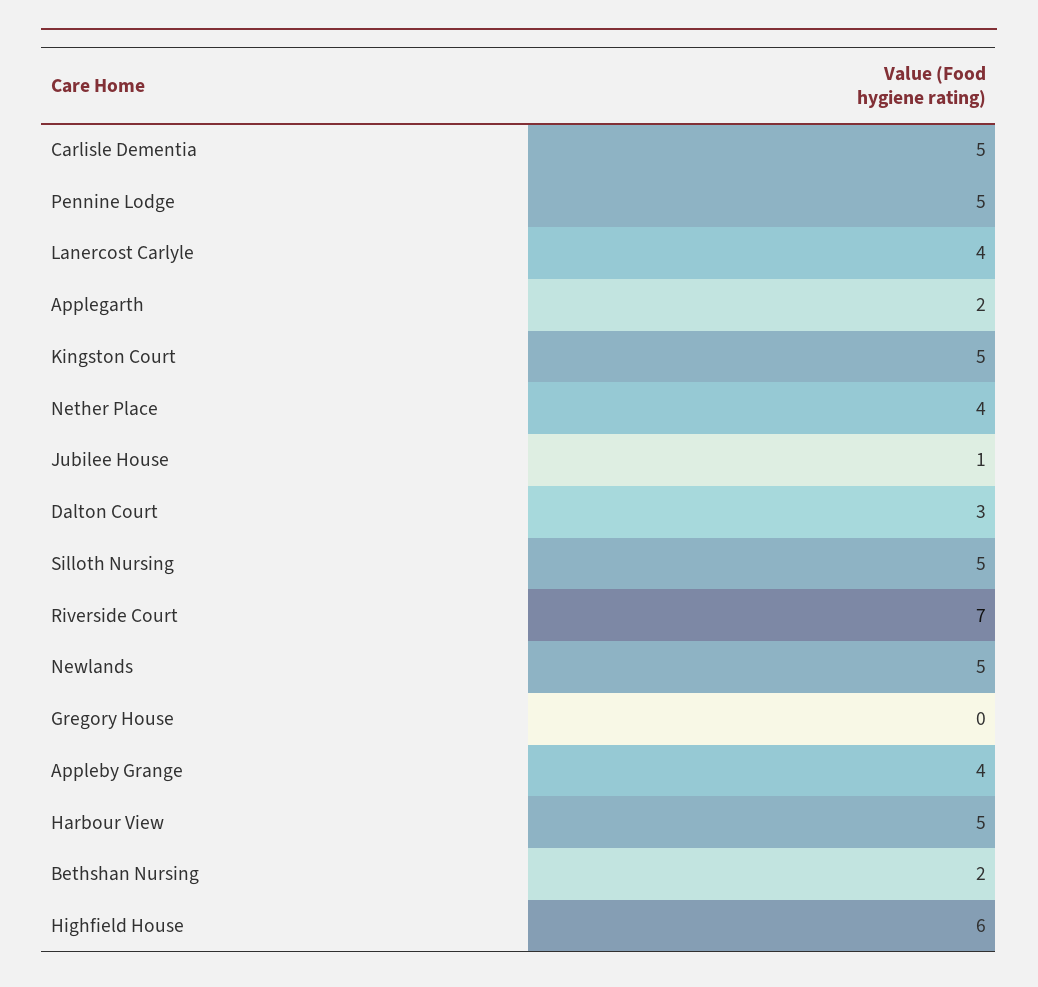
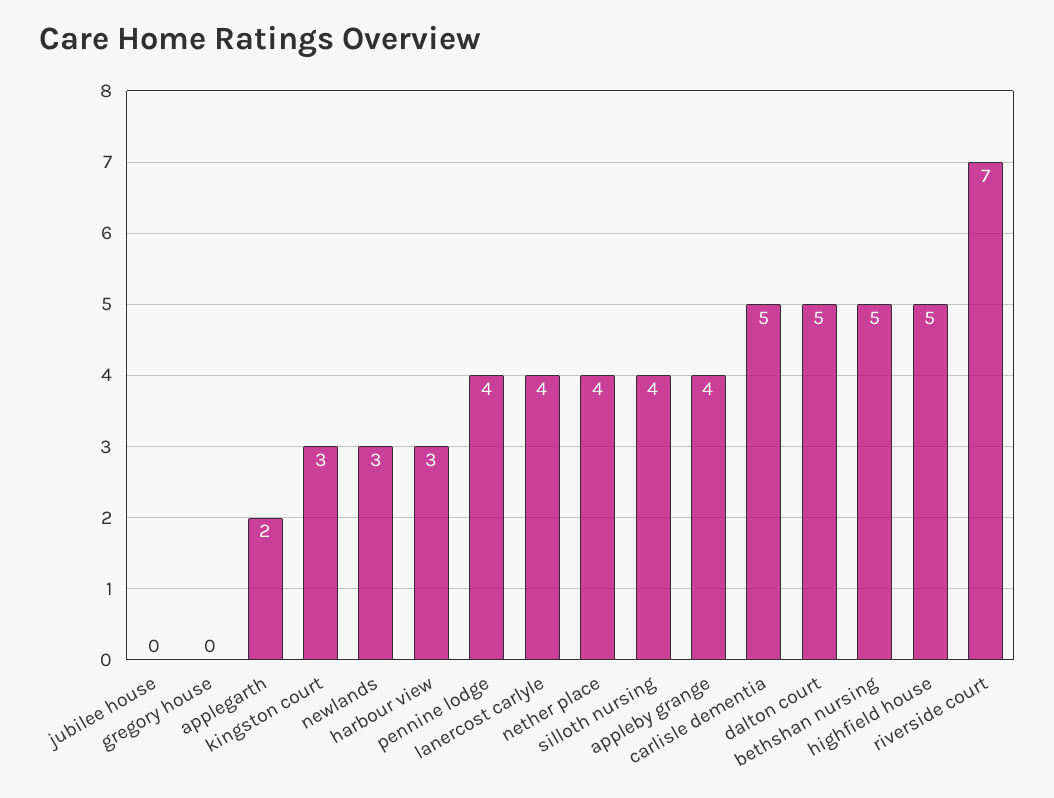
Pennine Lodge: 5 -> 4
Kingston Court: 5 -> 3
Jubilee House: 1 -> 0
Dalton Court: 3 -> 5
Silloth Nursing: 5 -> 4
Newlands: 5 -> 3
Harbour View: 5 -> 3
Bethshan Nursing: 2 -> 5
Highfield House: 6 -> 5

